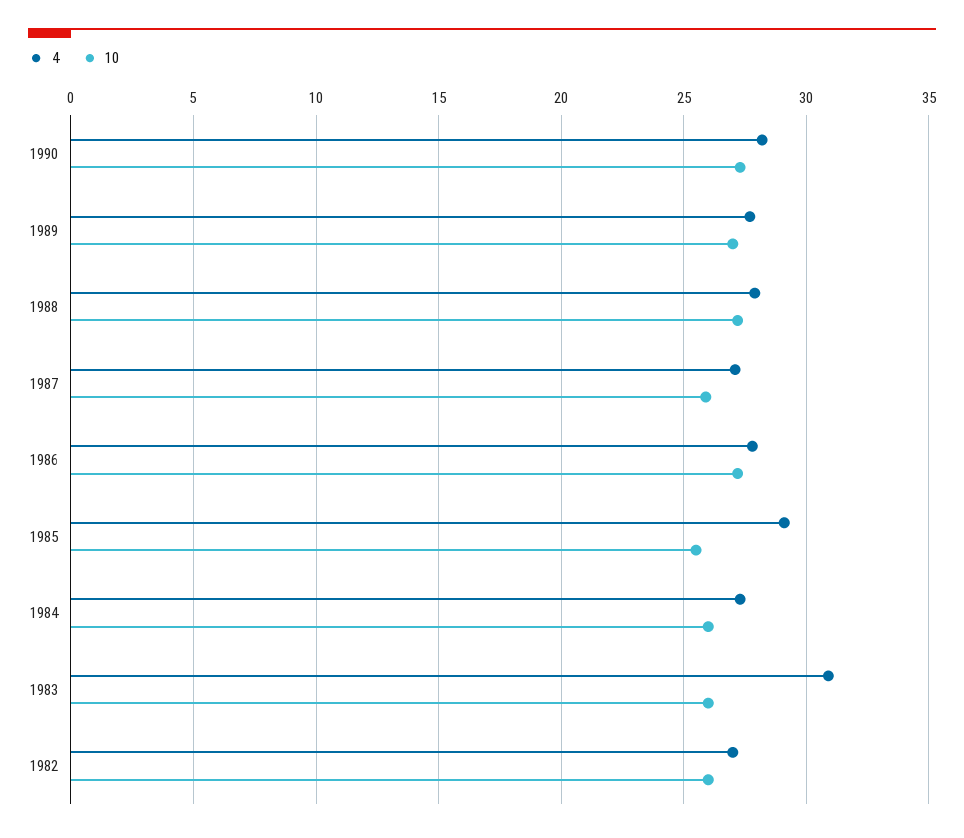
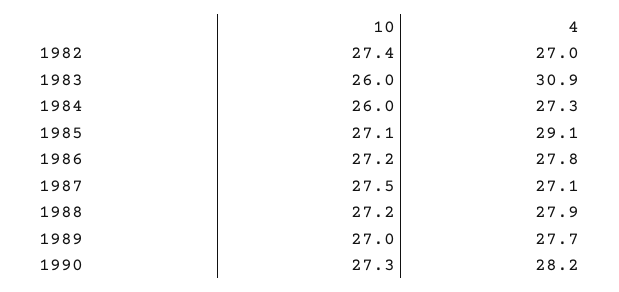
10, 1987: 26 -> 27.5
10, 1985: 25.5 -> 27.1
10, 1982: 26 -> 27.4

